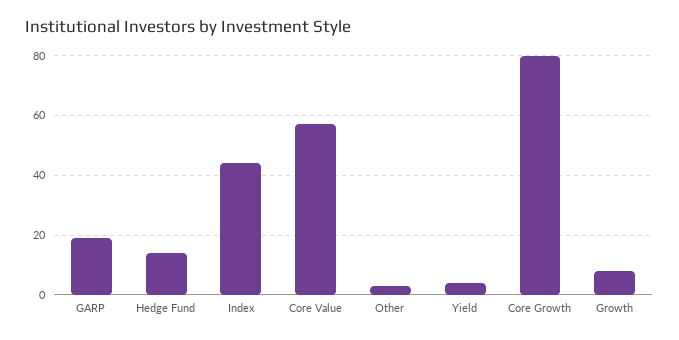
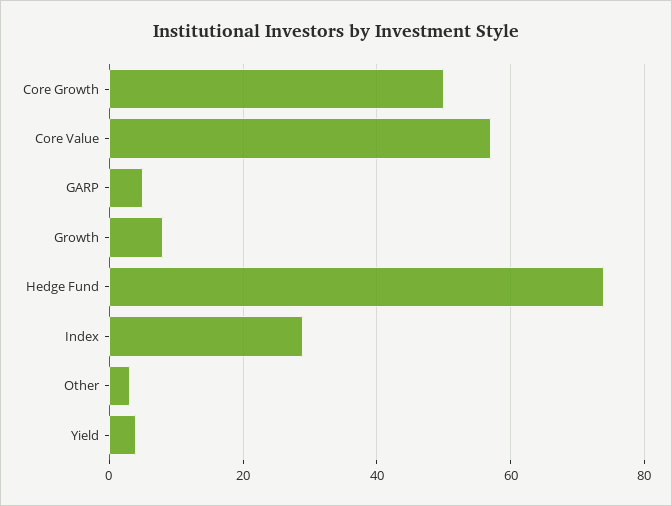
GARP: 20 -> 5
Hedge Fund: 15 -> 75
Index: 45 -> 30
Core Growth: 80 -> 50

